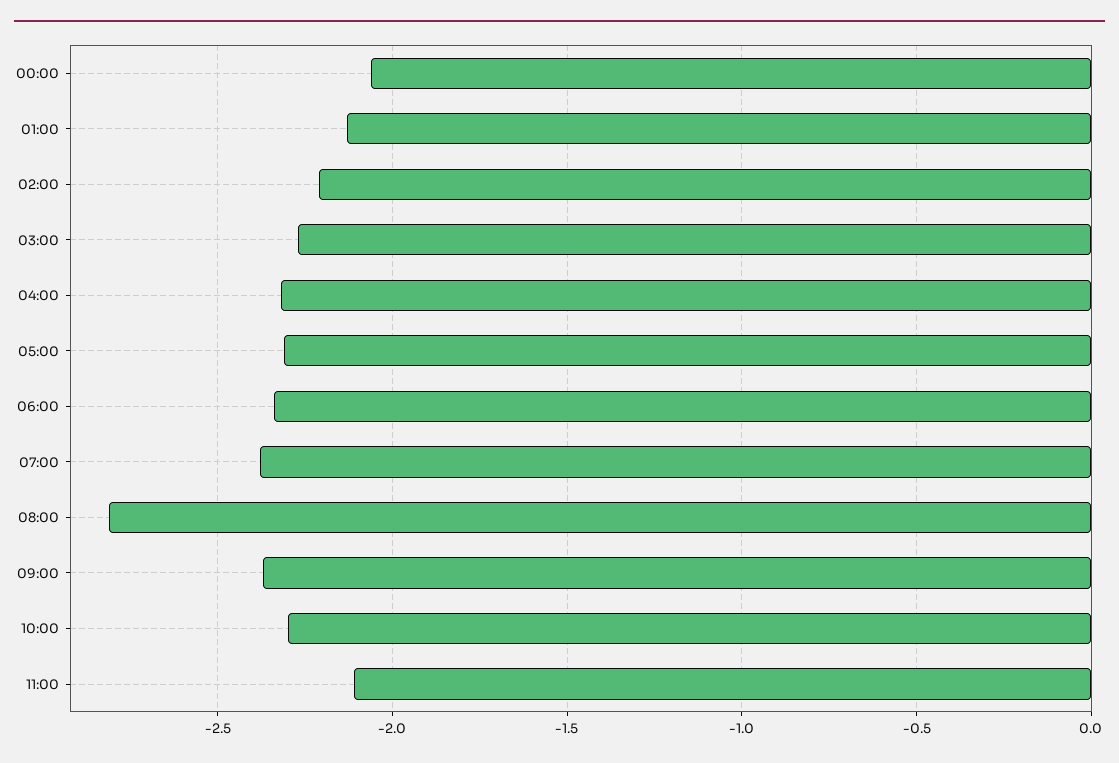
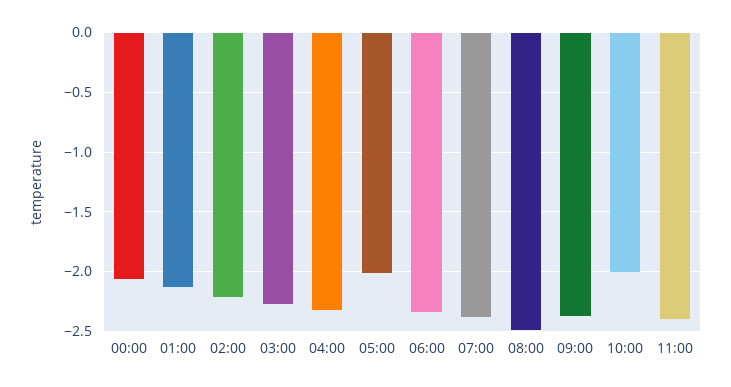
05:00: -2.3 -> -2
08:00: -2.8 -> -2.5
10:00: -2.3 -> -2
11:00: -2.1 -> -2.4

